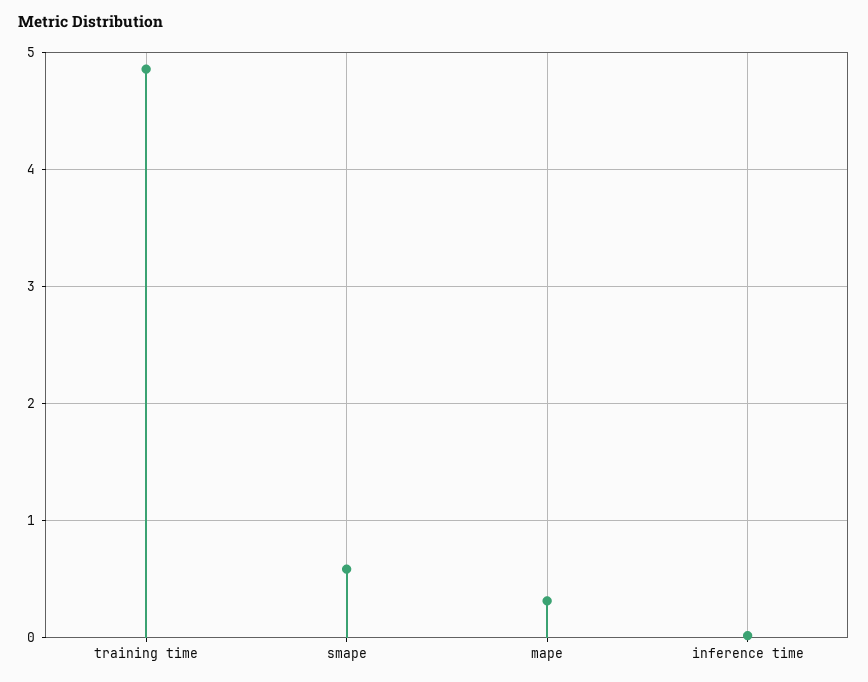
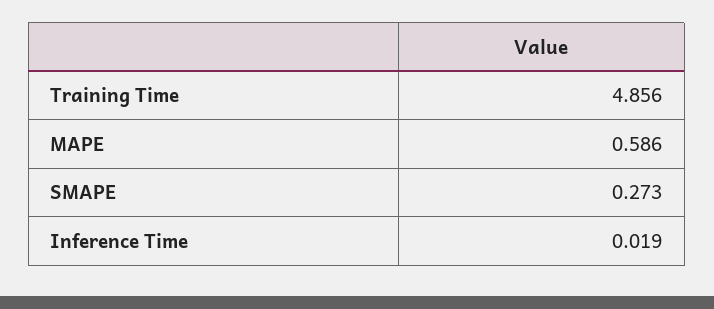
smape: 0.6 -> 0.273
mape: 0.3 -> 0.586

